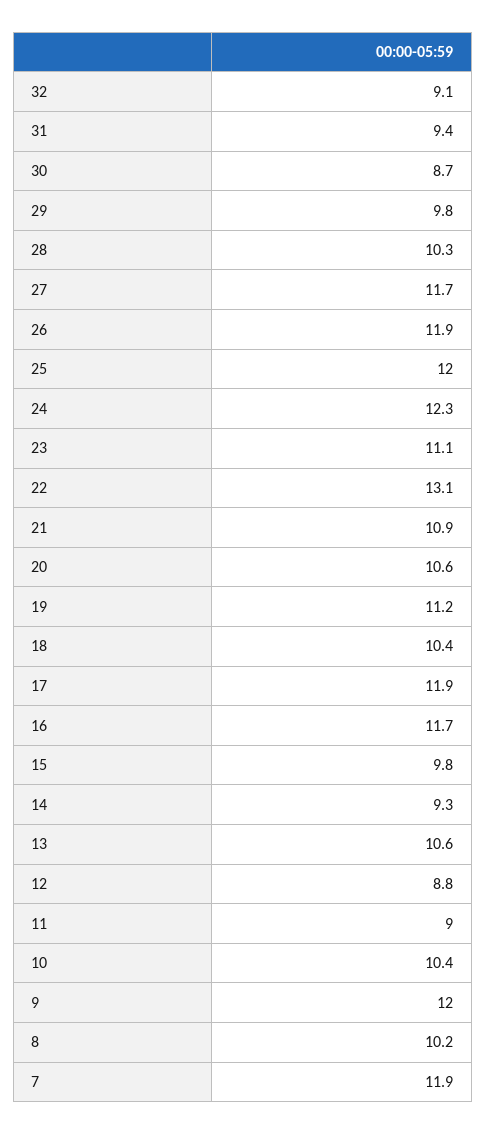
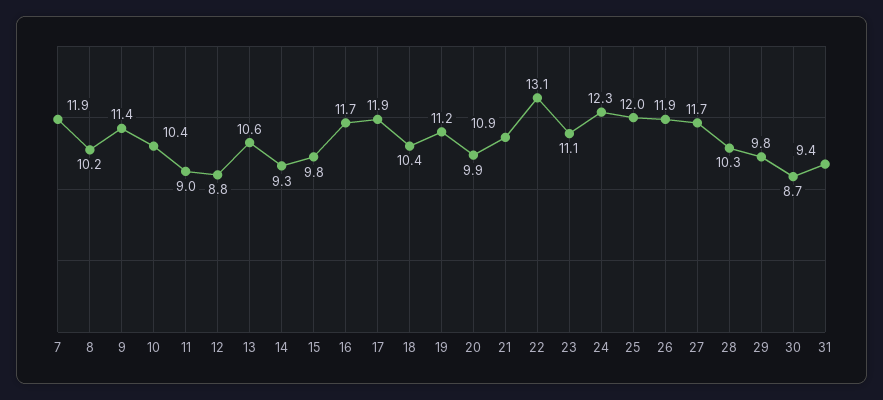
32: 9.1 -> none
20: 10.6 -> 9.9
9: 12 -> 11.4

